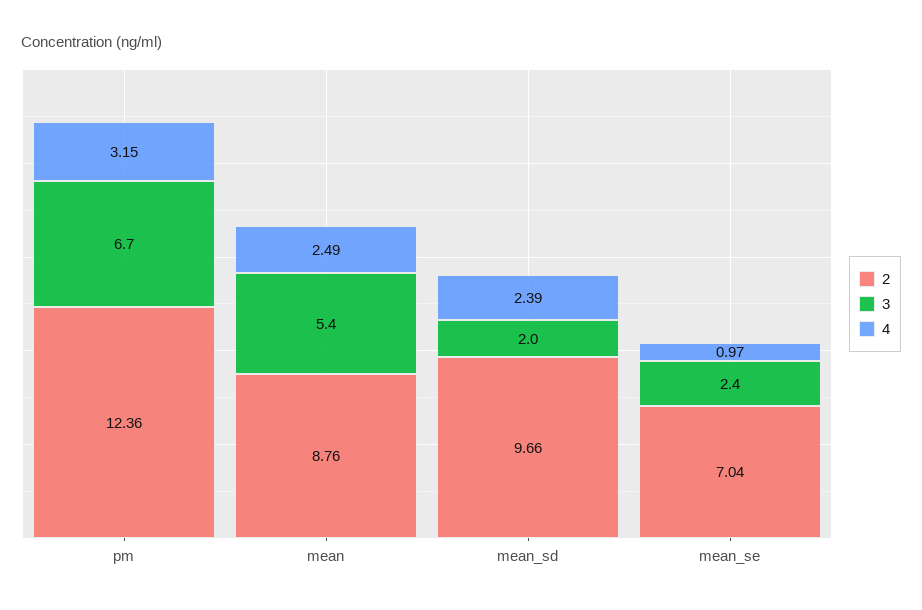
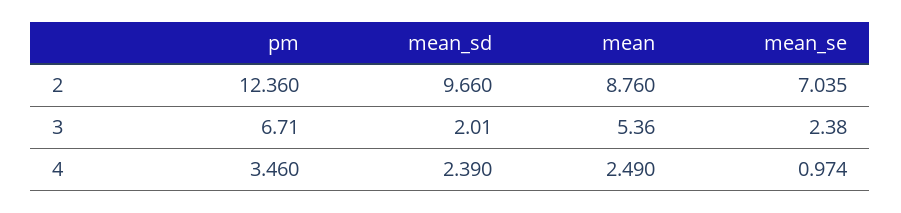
4, pm: 3.15 -> 3.46

